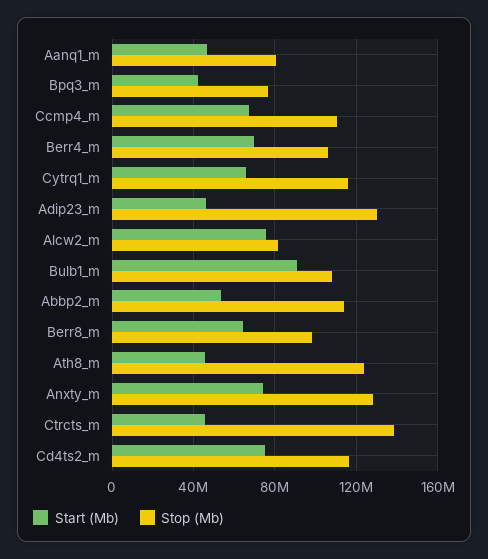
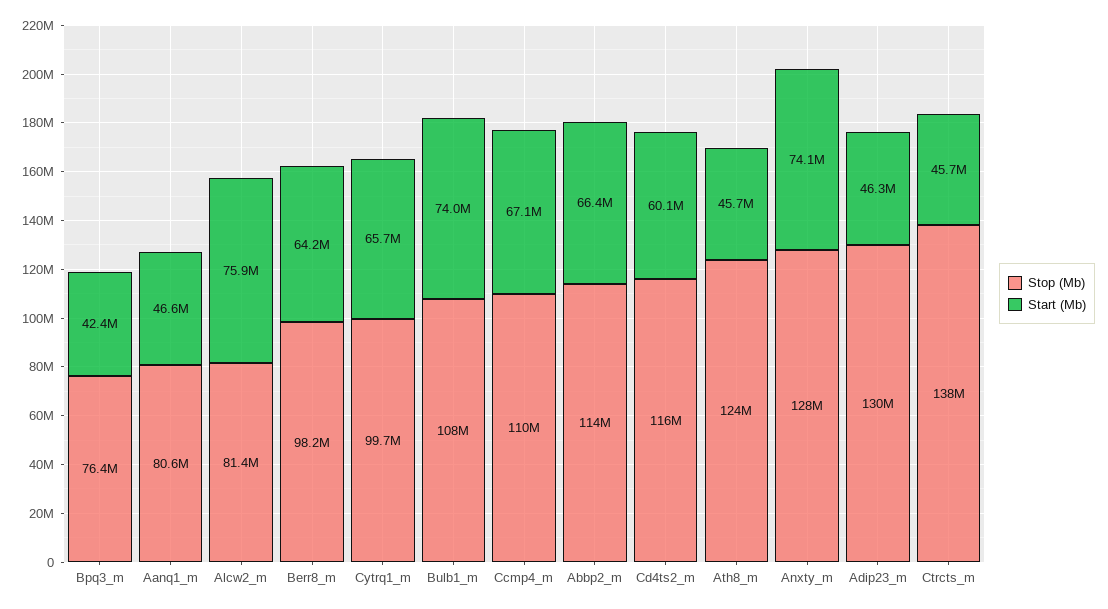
Start (Mb), Berr4_m: 70000000 -> none
Stop (Mb), Berr4_m: 105000000 -> none
Stop (Mb), Cytrq1_m: 115000000 -> 99700000
Start (Mb), Bulb1_m: 90000000 -> 74000000
Start (Mb), Abbp2_m: 55000000 -> 66400000
Start (Mb), Cd4ts2_m: 75000000 -> 60100000

